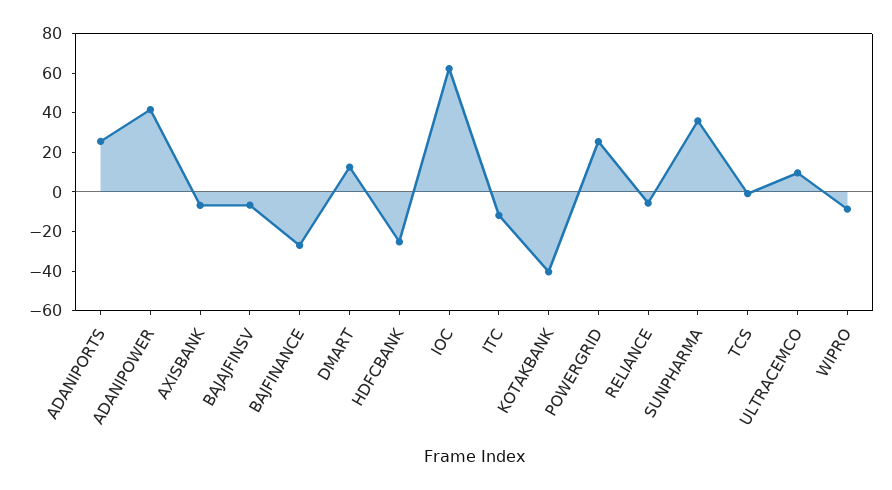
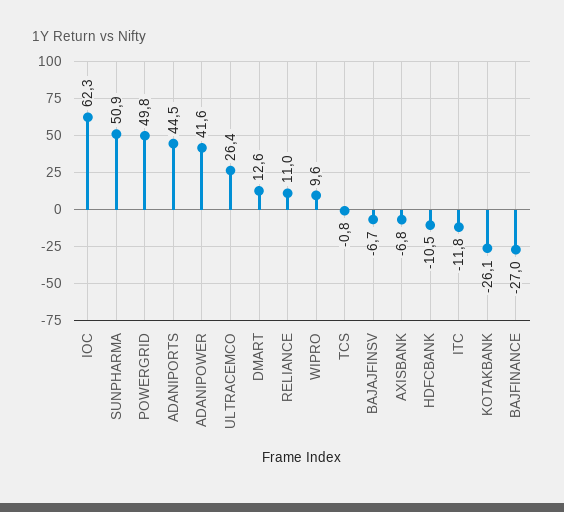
ADANIPORTS: 25 -> 44.5
HDFCBANK: -25 -> -10.5
KOTAKBANK: -40 -> -26.1
POWERGRID: 25 -> 49.8
RELIANCE: -5 -> 11
SUNPHARMA: 35 -> 50.9
ULTRACEMCO: 10 -> 26.4
WIPRO: -10 -> 9.6

